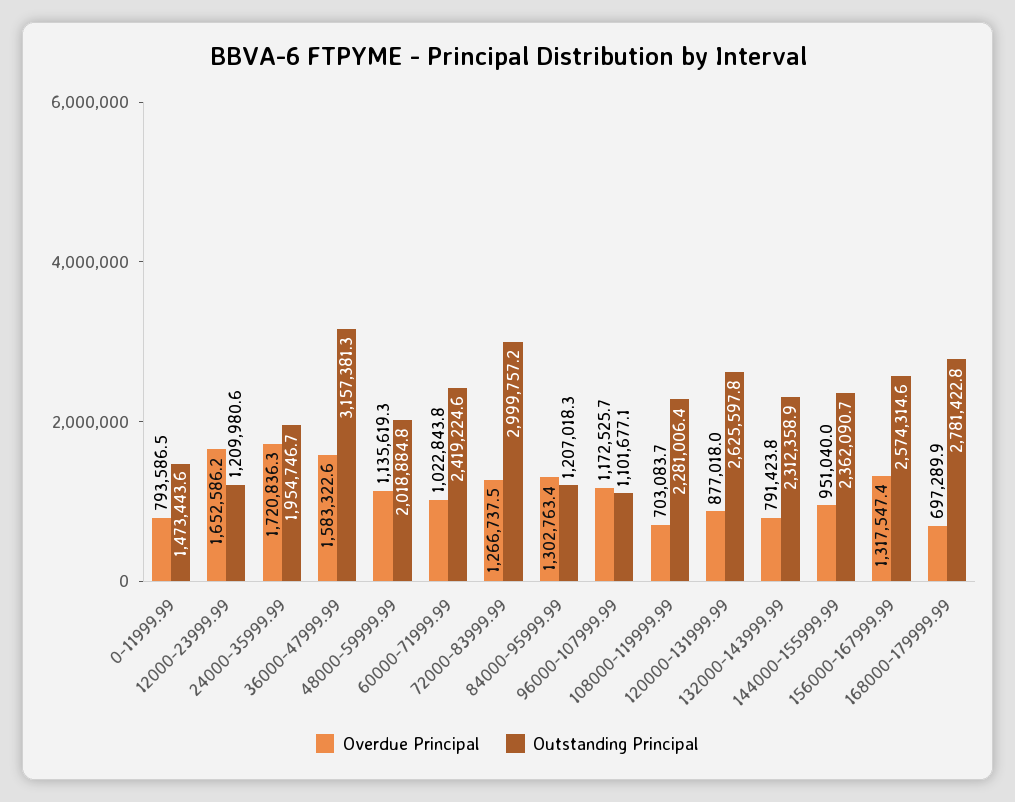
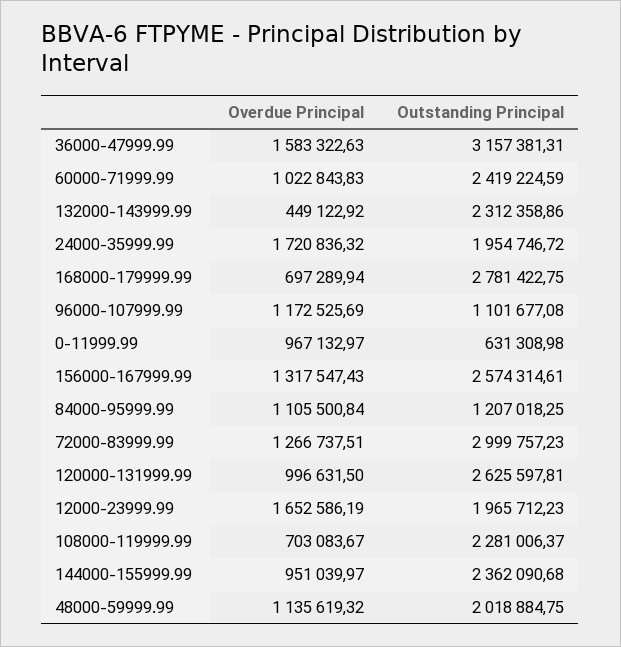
Overdue Principal, 0-11999.99: 793586.5 -> 967132.97
Outstanding Principal, 0-11999.99: 1473443.6 -> 631308.98
Outstanding Principal, 12000-23999.99: 1209980.6 -> 1965712.23
Overdue Principal, 84000-95999.99: 1302763.4 -> 1105500.84
Overdue Principal, 120000-131999.99: 877018 -> 996631.5
Overdue Principal, 132000-143999.99: 791423.8 -> 449122.92

